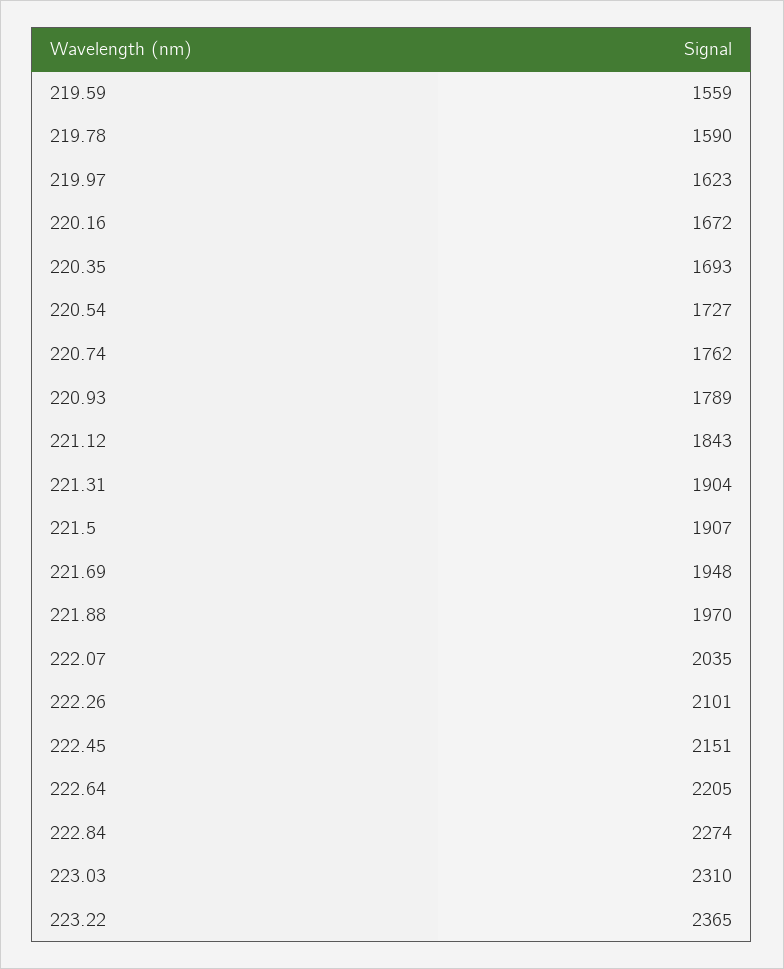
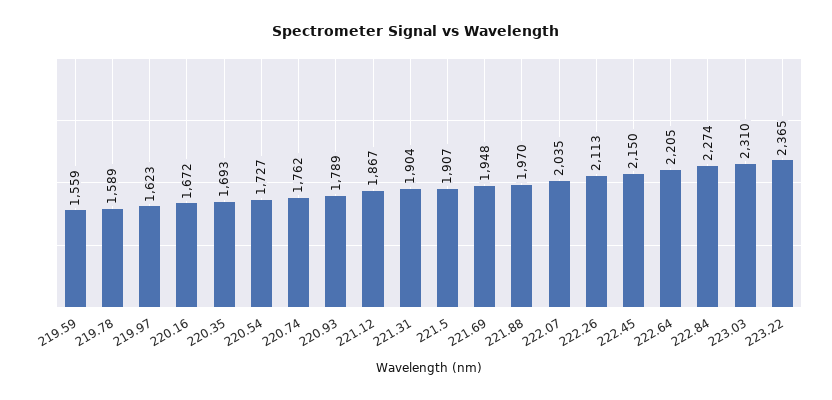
219.78: 1590 -> 1589
221.12: 1843 -> 1867
222.26: 2101 -> 2113
222.45: 2151 -> 2150

